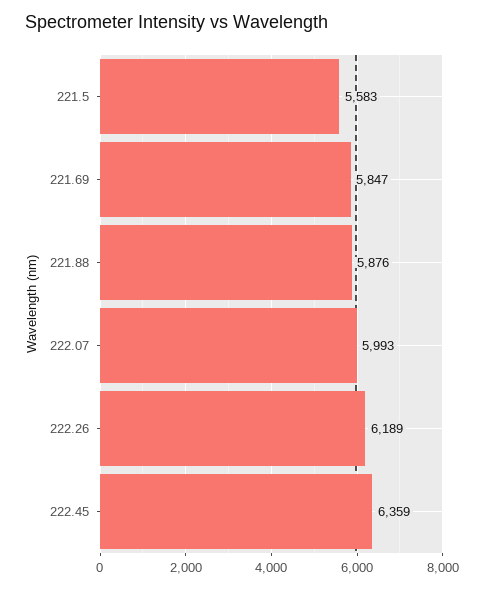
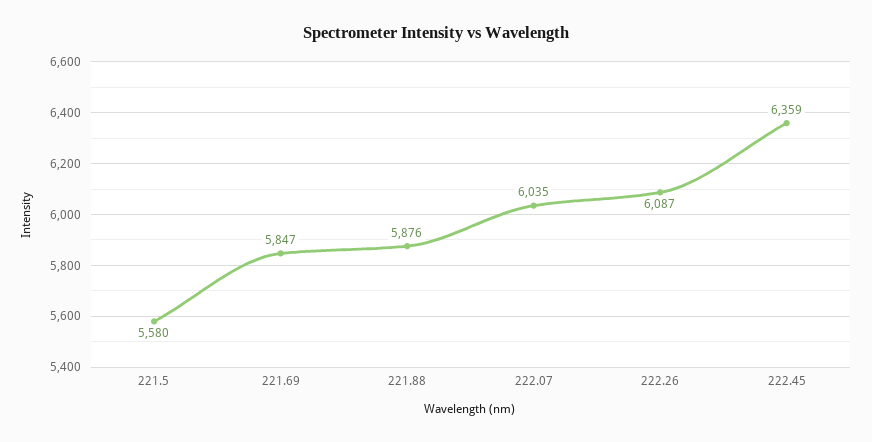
221.5: 5583 -> 5580
222.07: 5993 -> 6035
222.26: 6189 -> 6087

